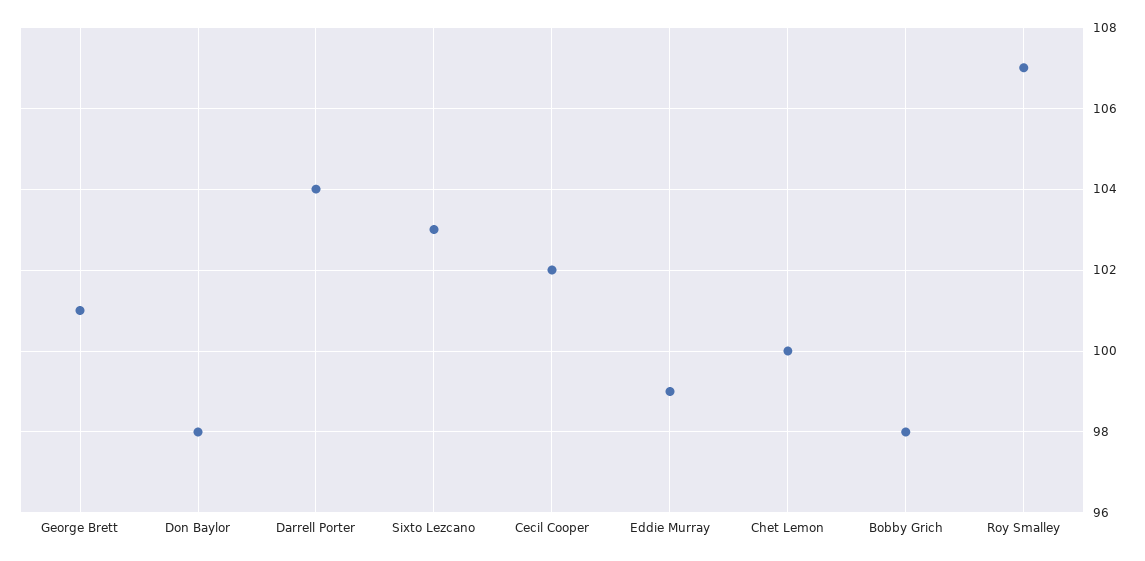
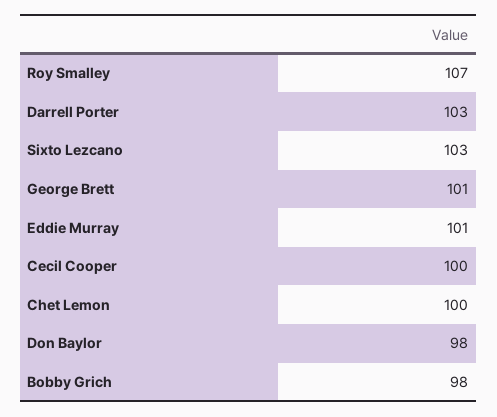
Darrell Porter: 104 -> 103
Cecil Cooper: 102 -> 100
Eddie Murray: 99 -> 101

